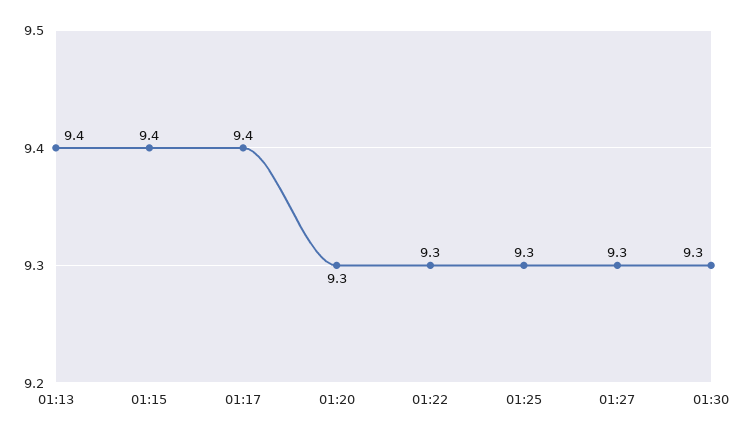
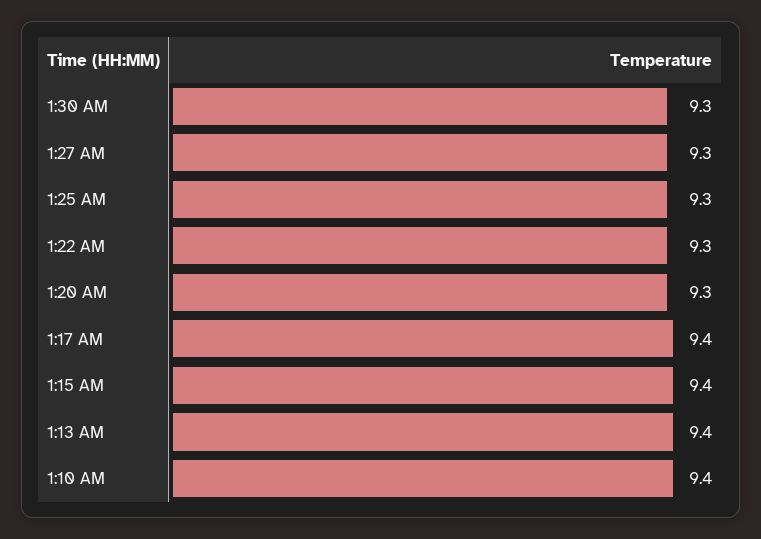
1:10 AM: none -> 9.4

